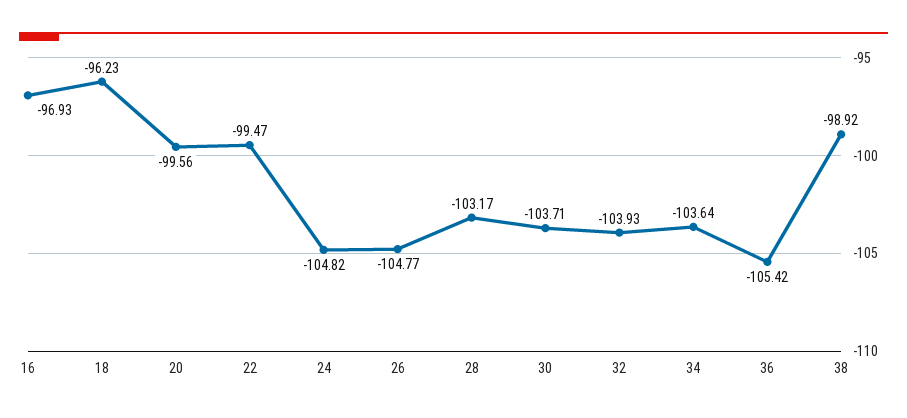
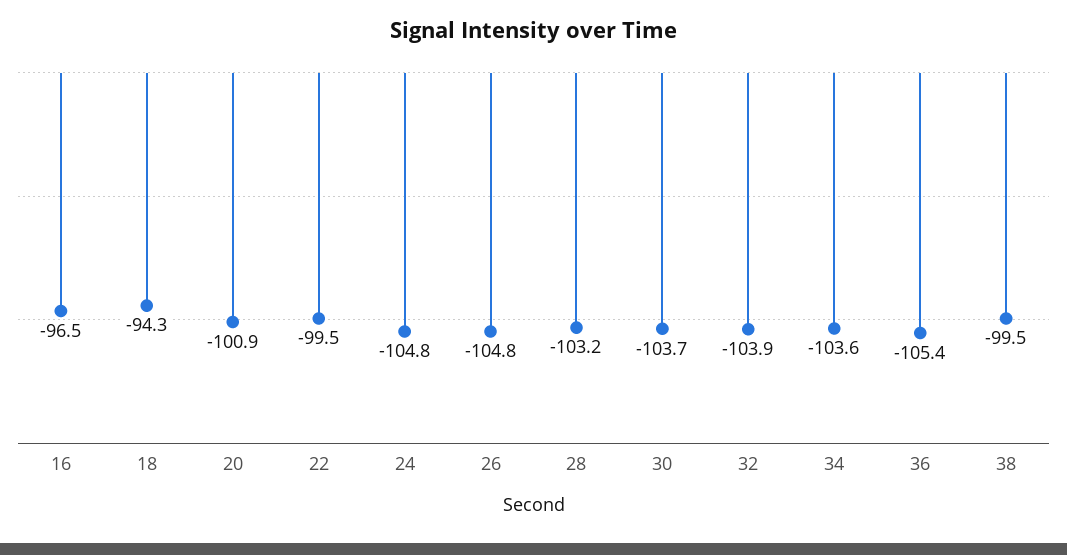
16: -96.93 -> -96.5
18: -96.23 -> -94.3
20: -99.56 -> -100.9
38: -98.92 -> -99.5

